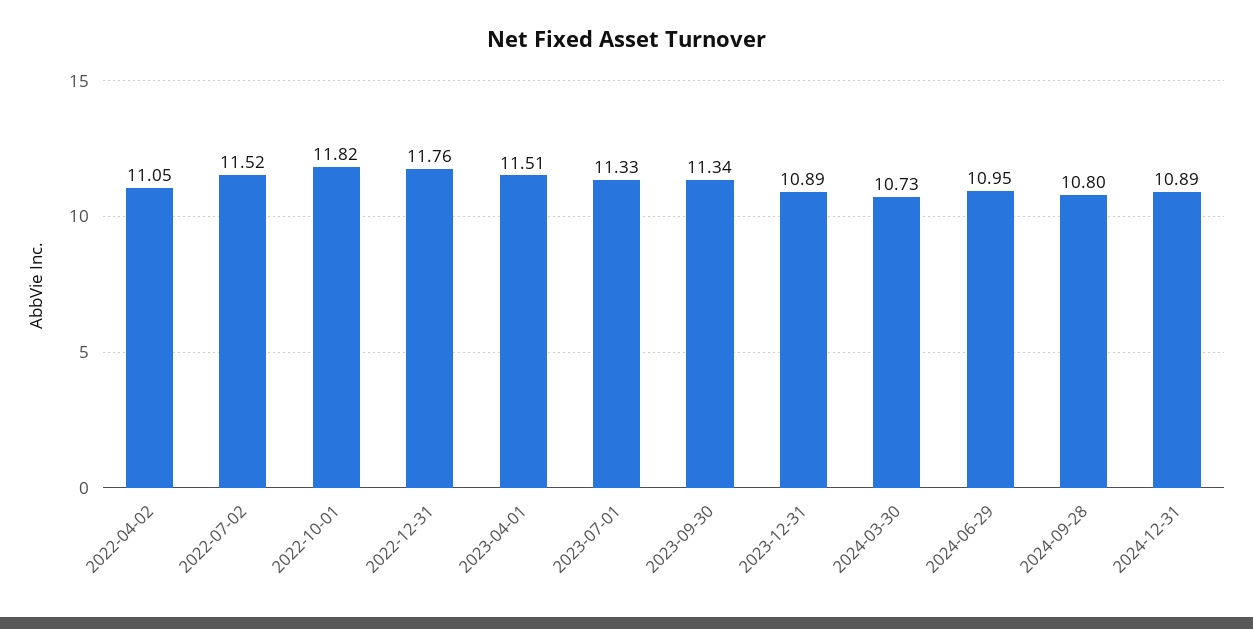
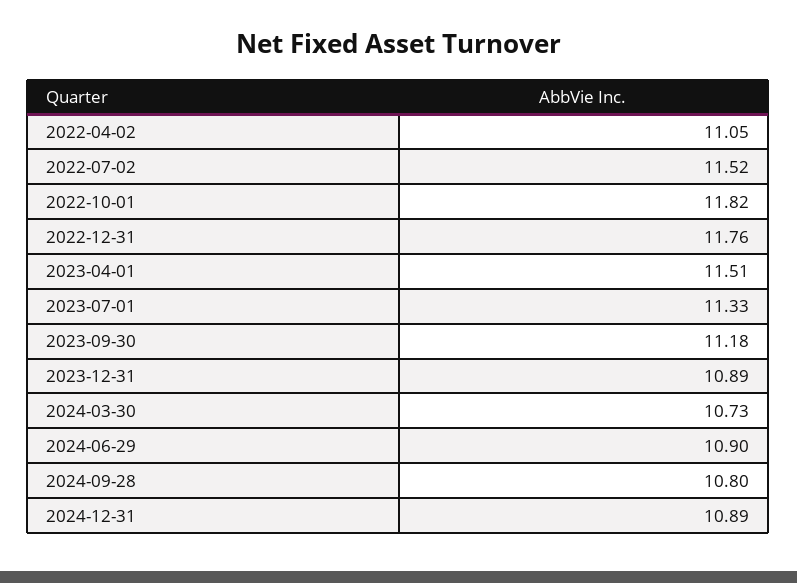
2023-09-30: 11.34 -> 11.18
2024-06-29: 10.95 -> 10.9

